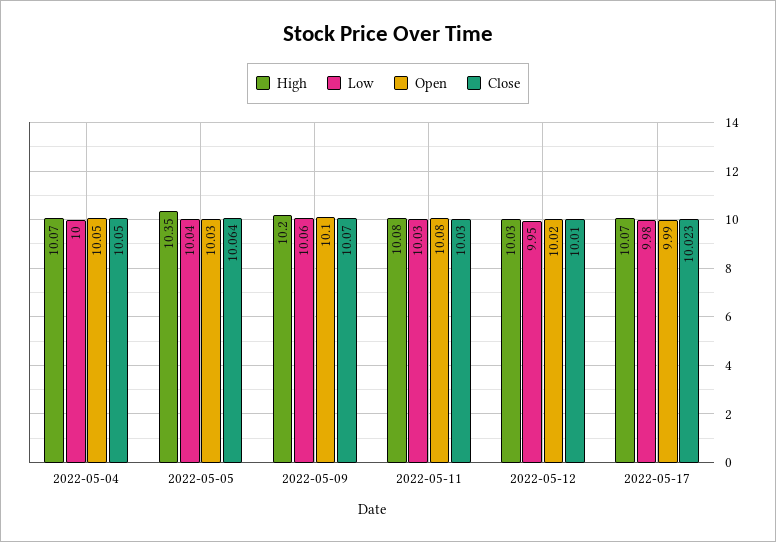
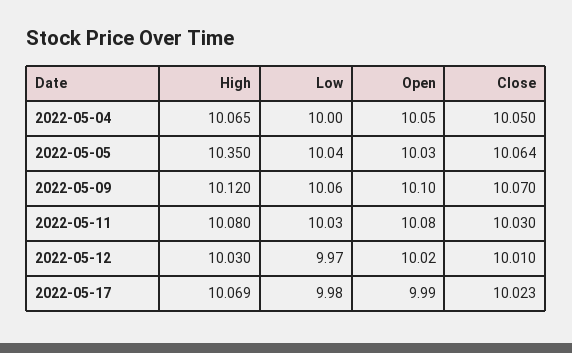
High, 2022-05-09: 10.2 -> 10.12
Low, 2022-05-12: 9.95 -> 9.97

